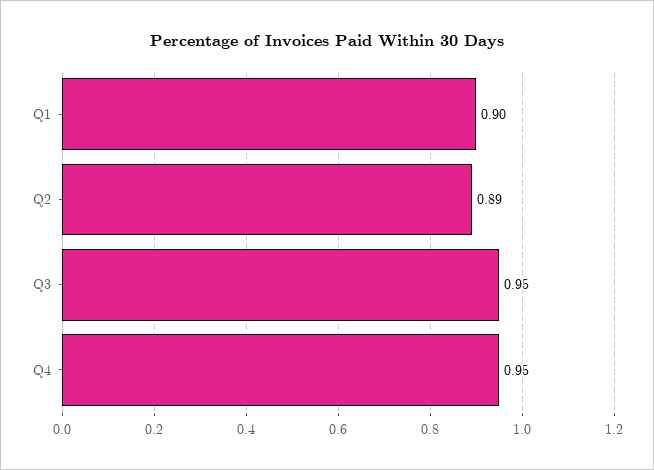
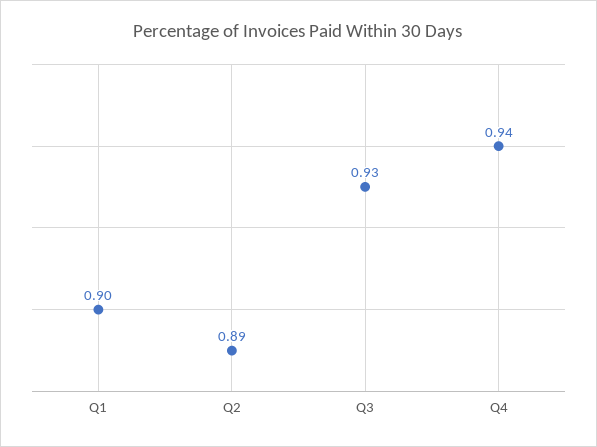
Q3: 0.95 -> 0.93
Q4: 0.95 -> 0.94

